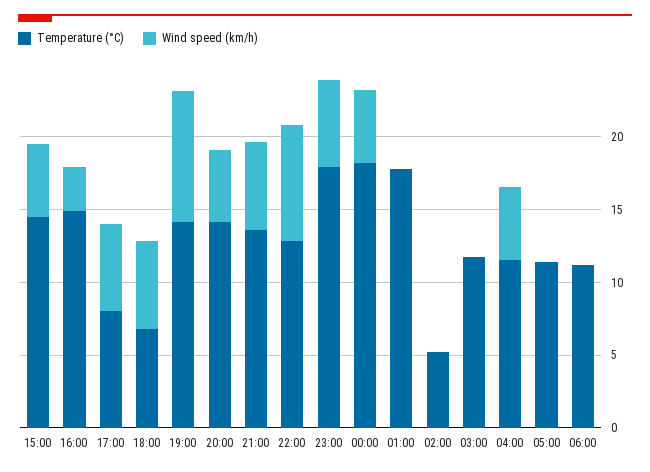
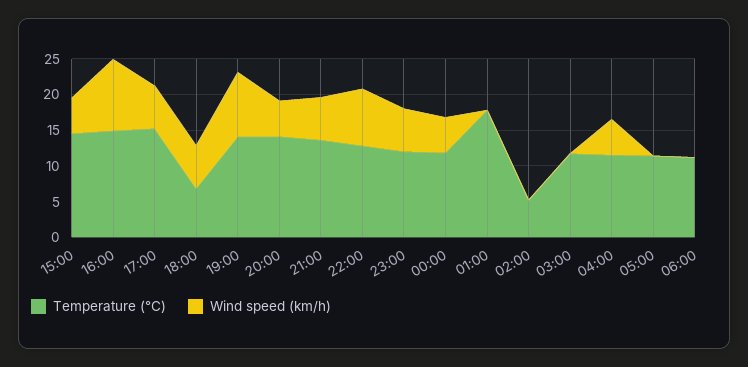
Wind speed (km/h), 16:00: 3 -> 10
Temperature (°C), 17:00: 8 -> 15
Temperature (°C), 23:00: 18 -> 12.5
Temperature (°C), 00:00: 18 -> 12.5

